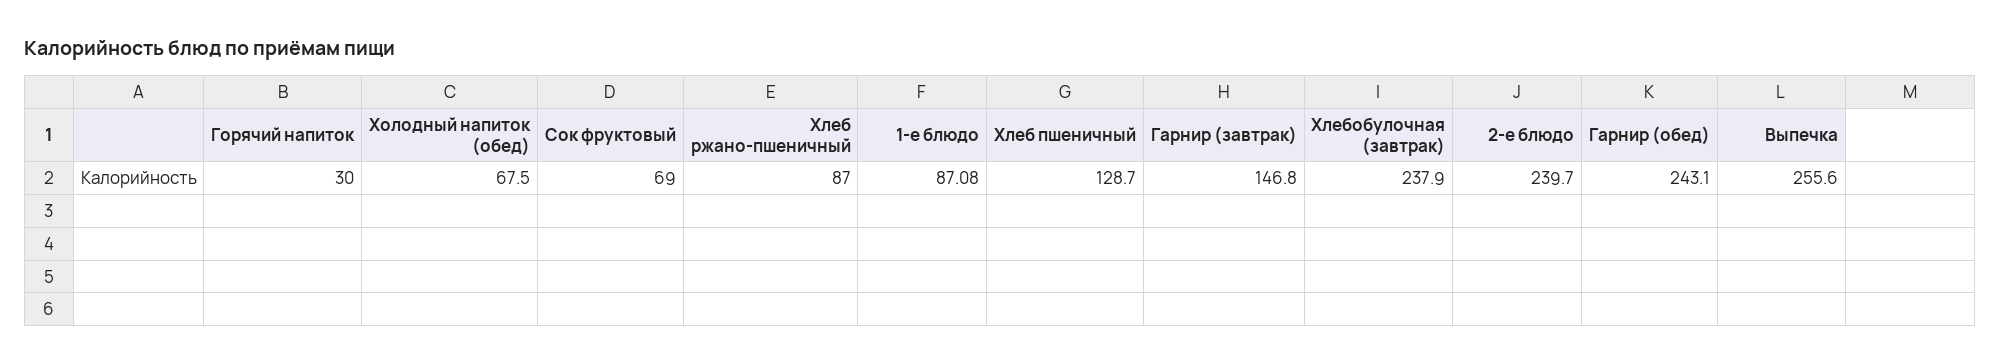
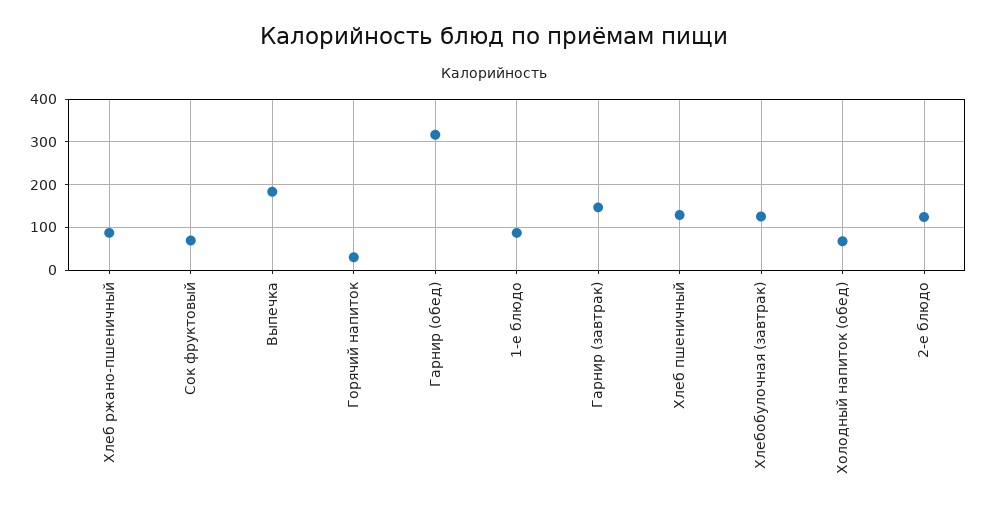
Хлебобулочная (завтрак): 237.9 -> 120
2-е блюдо: 239.7 -> 120
Гарнир (обед): 243.1 -> 320
Выпечка: 255.6 -> 180

